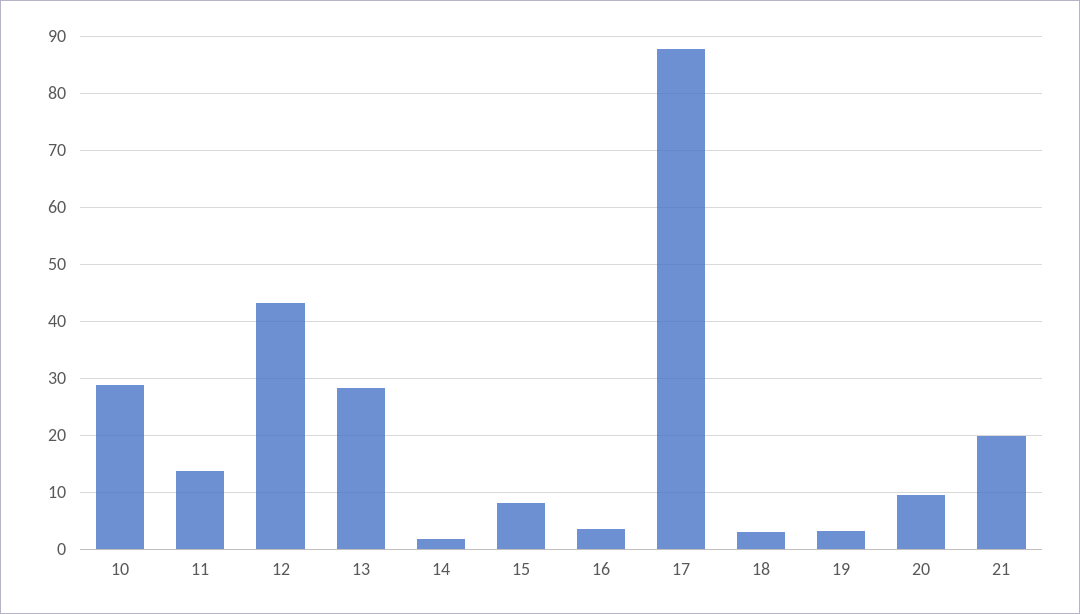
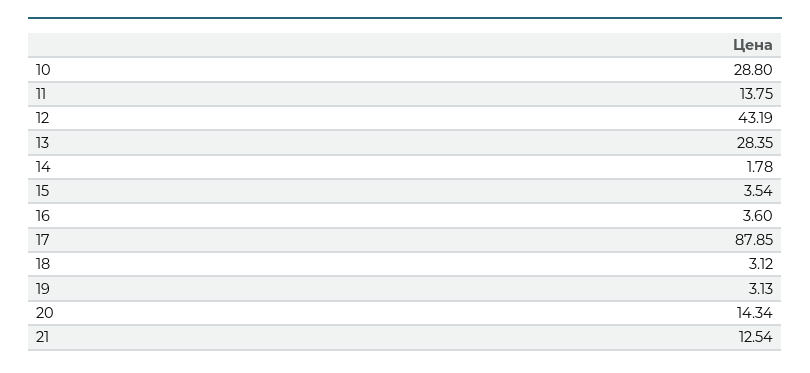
15: 8 -> 3.54
20: 10 -> 14.34
21: 20 -> 12.54

